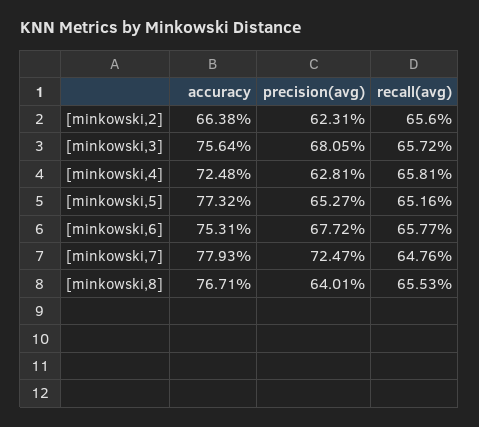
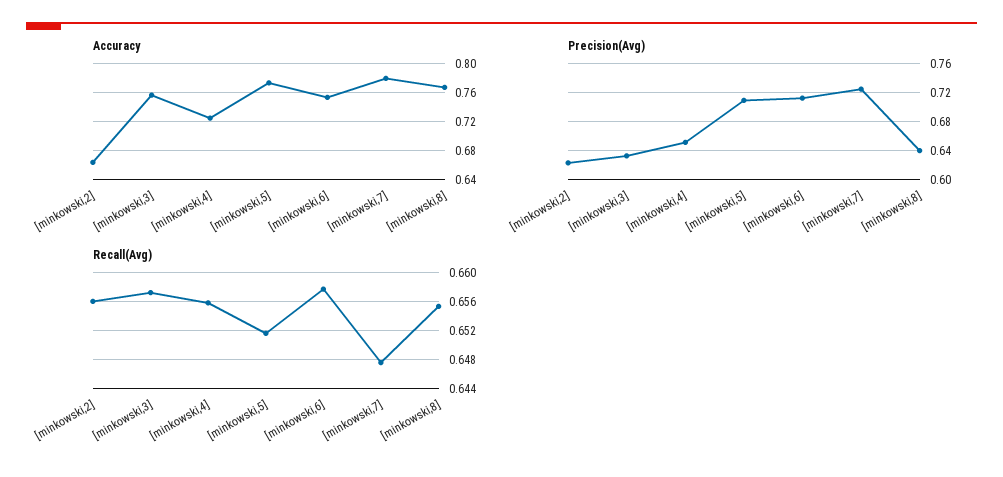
precision(avg), [minkowski,3]: 0.6805 -> 0.63
precision(avg), [minkowski,4]: 0.6281 -> 0.65
recall(avg), [minkowski,4]: 0.6581 -> 0.656
precision(avg), [minkowski,5]: 0.6527 -> 0.71
precision(avg), [minkowski,6]: 0.6772 -> 0.71

